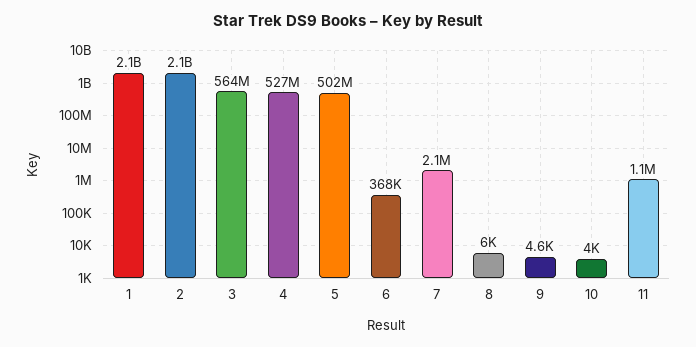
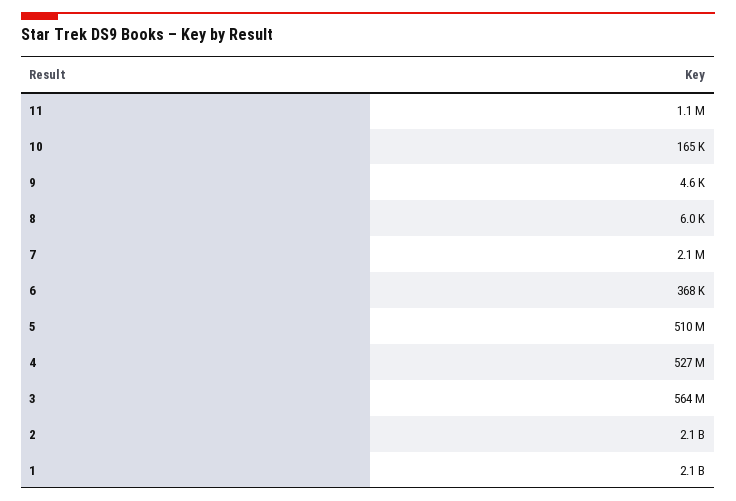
5: 502000000 -> 510000000
10: 4000 -> 165000

